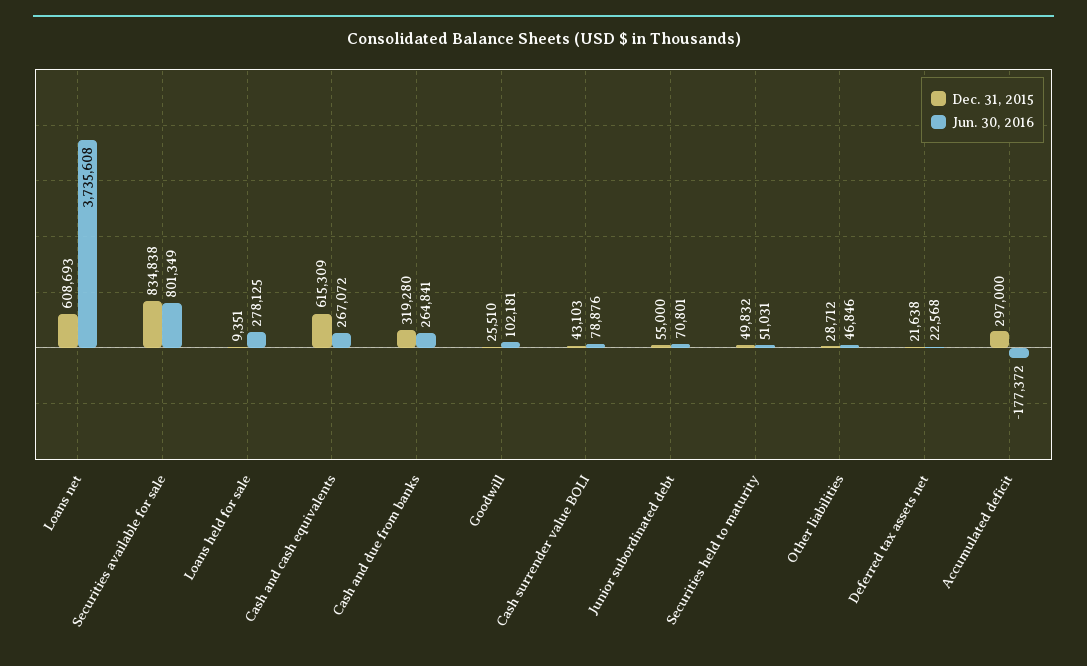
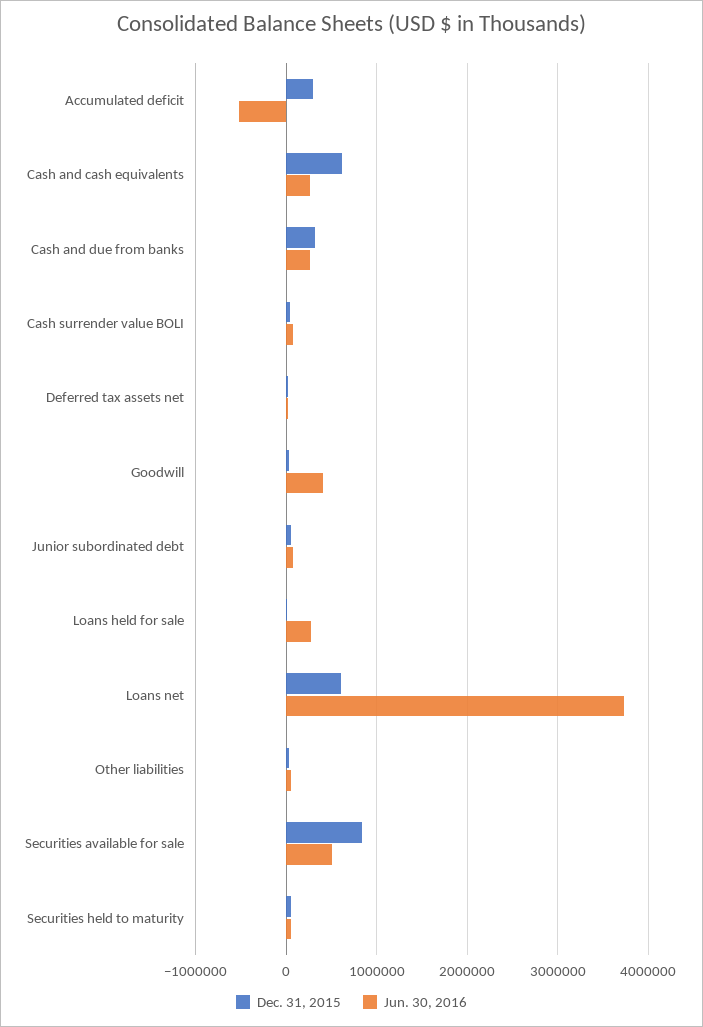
Jun. 30, 2016, Securities available for sale: 801349 -> 500000
Jun. 30, 2016, Goodwill: 102181 -> 400000
Jun. 30, 2016, Accumulated deficit: -177372 -> -500000

